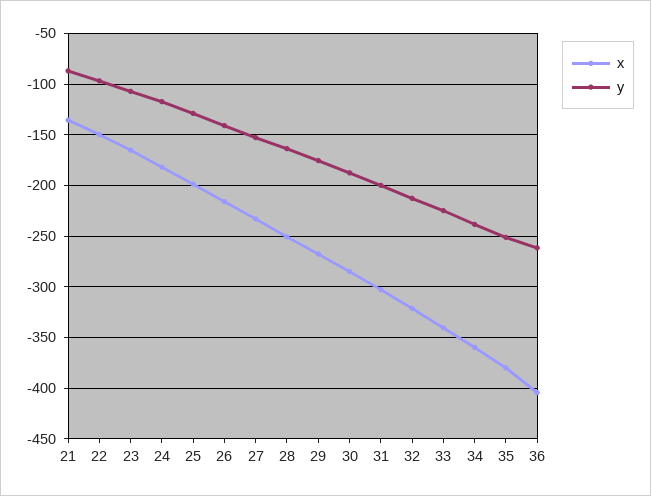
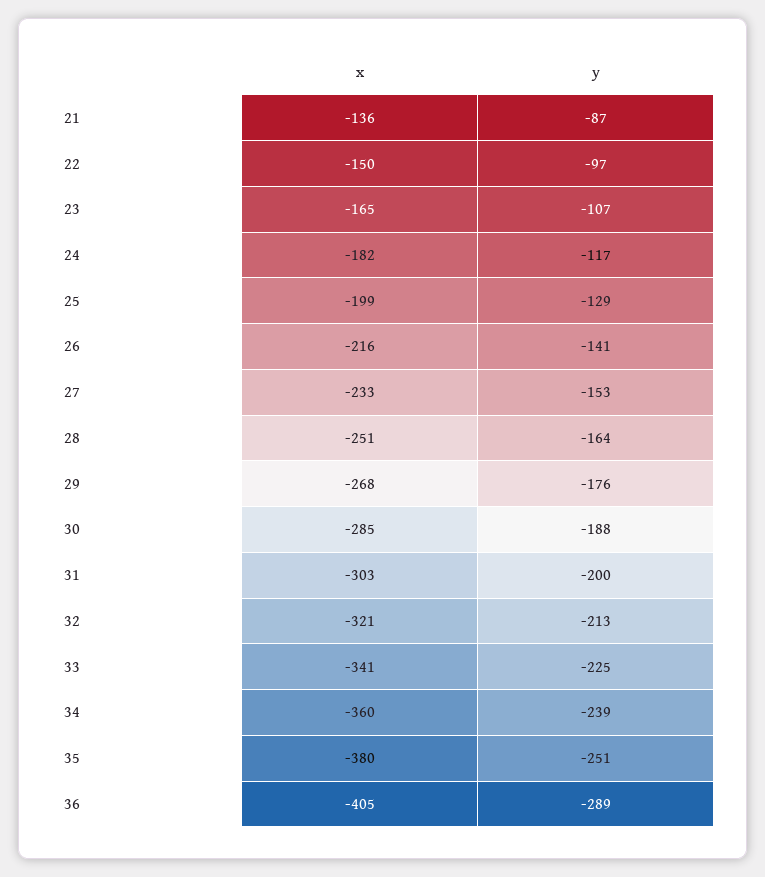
y, 36: -260 -> -289

